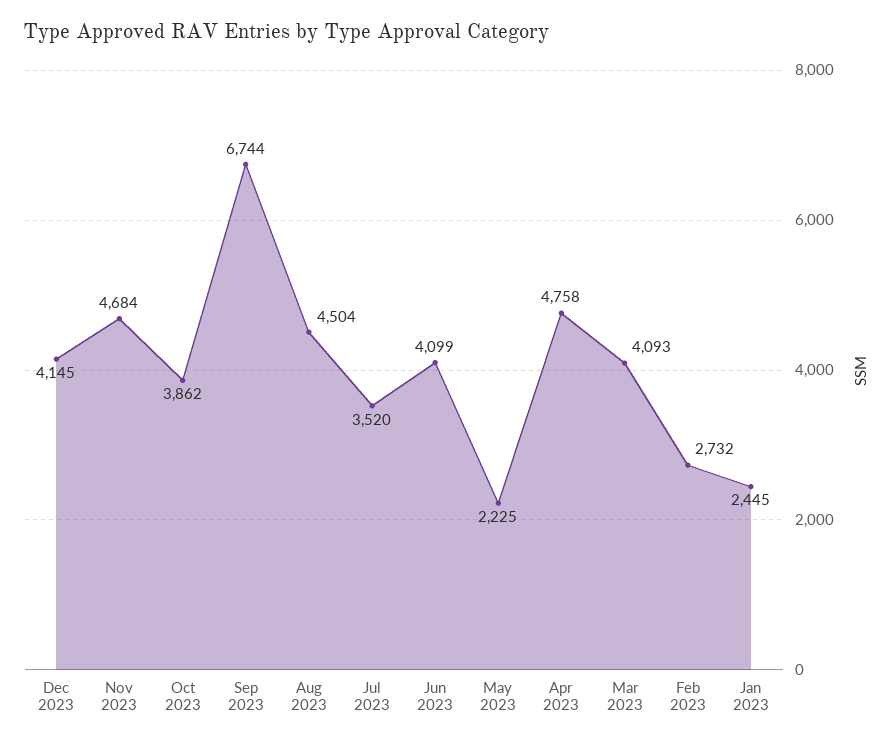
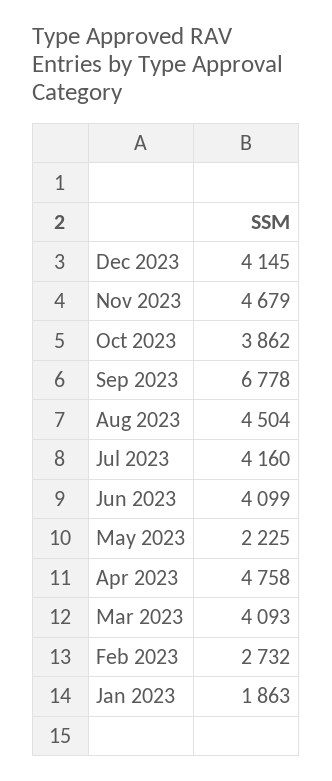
Nov 2023: 4684 -> 4679
Sep 2023: 6744 -> 6778
Jul 2023: 3520 -> 4160
Jan 2023: 2445 -> 1863

